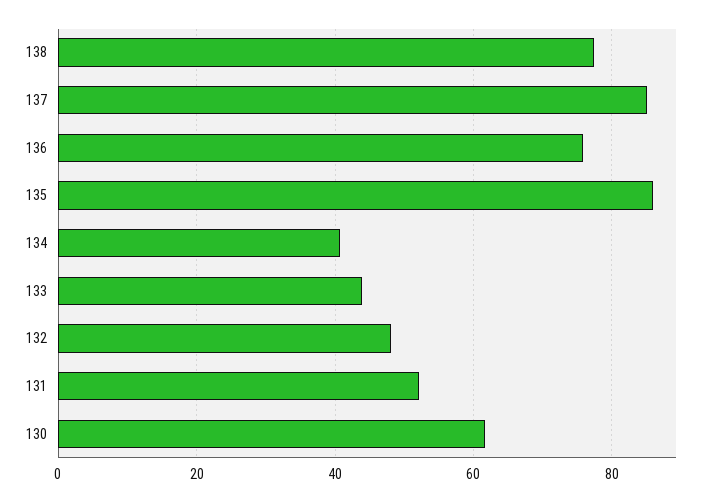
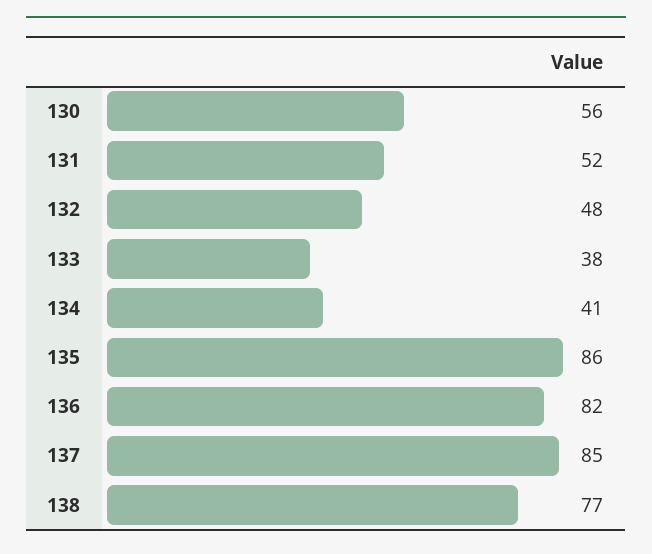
136: 76 -> 82
133: 44 -> 38
130: 62 -> 56

